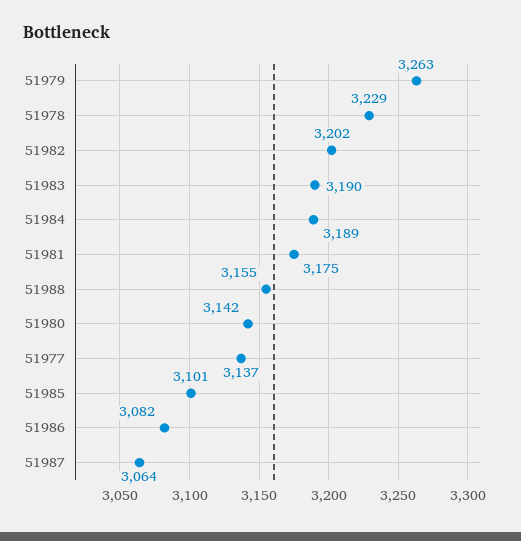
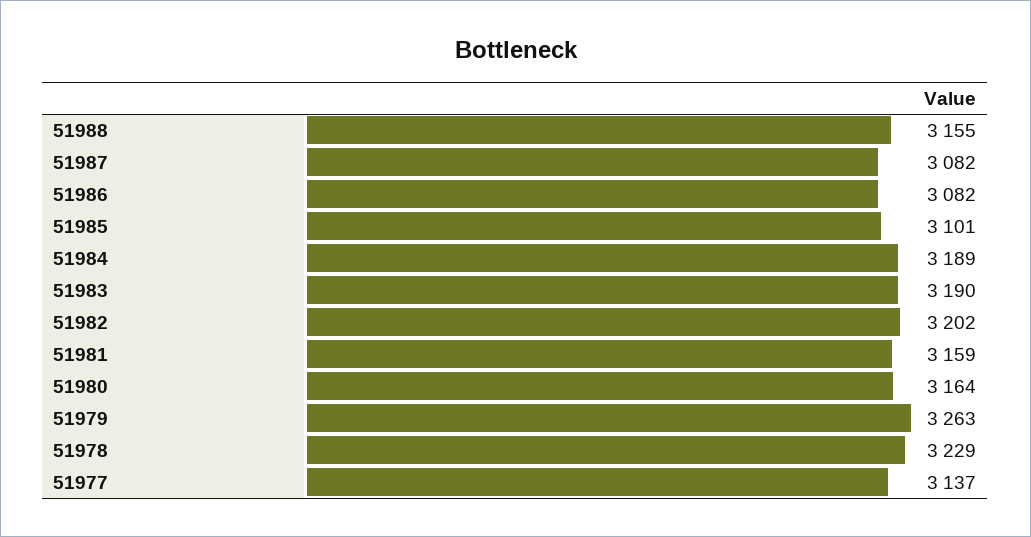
51981: 3175 -> 3159
51980: 3142 -> 3164
51987: 3064 -> 3082

